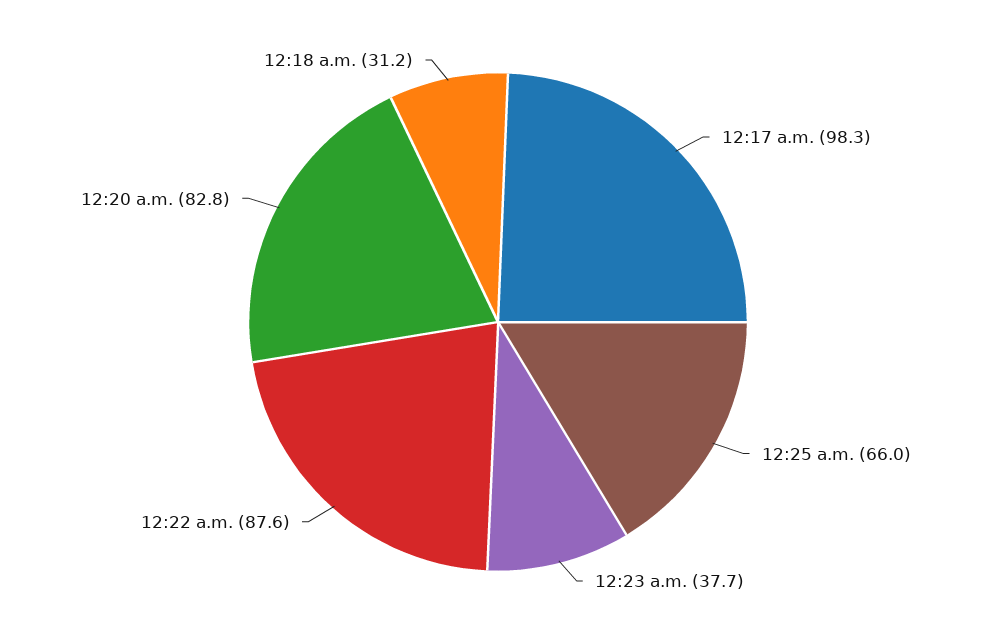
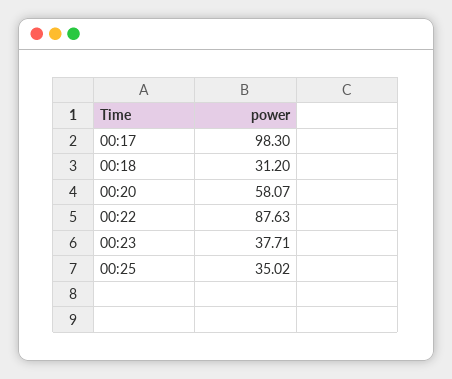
12:25 a.m.: 66 -> 35.02
12:20 a.m.: 82.8 -> 58.07

